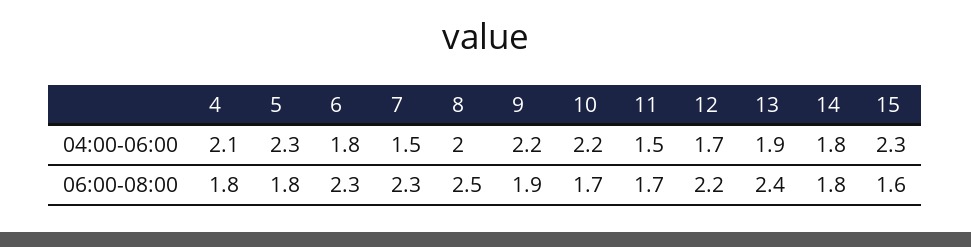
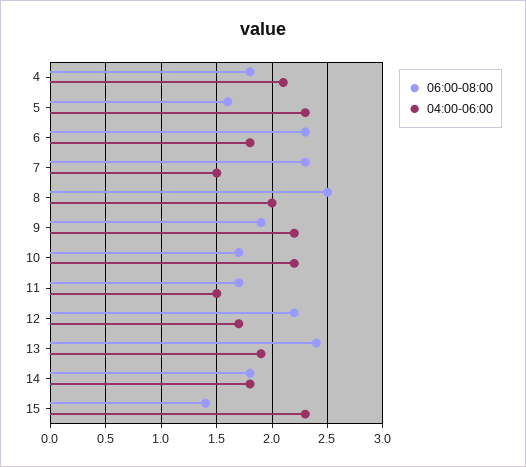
06:00-08:00, 5: 1.8 -> 1.6
06:00-08:00, 15: 1.6 -> 1.4

